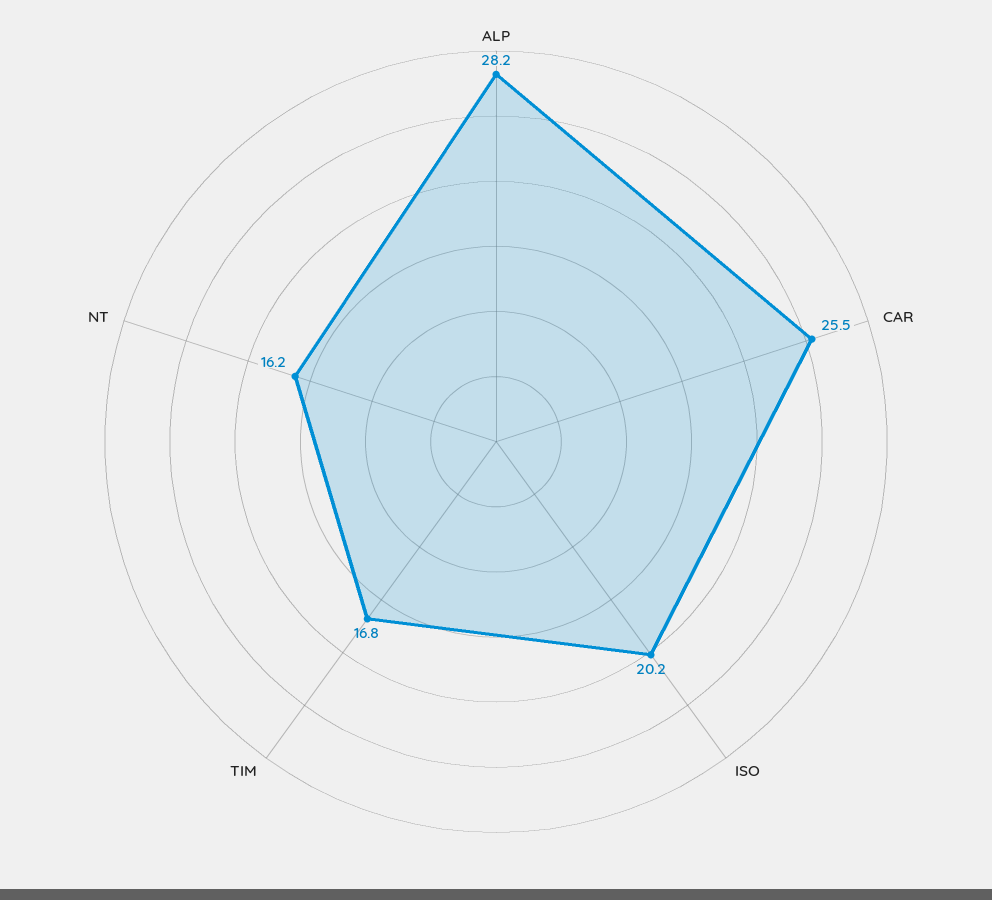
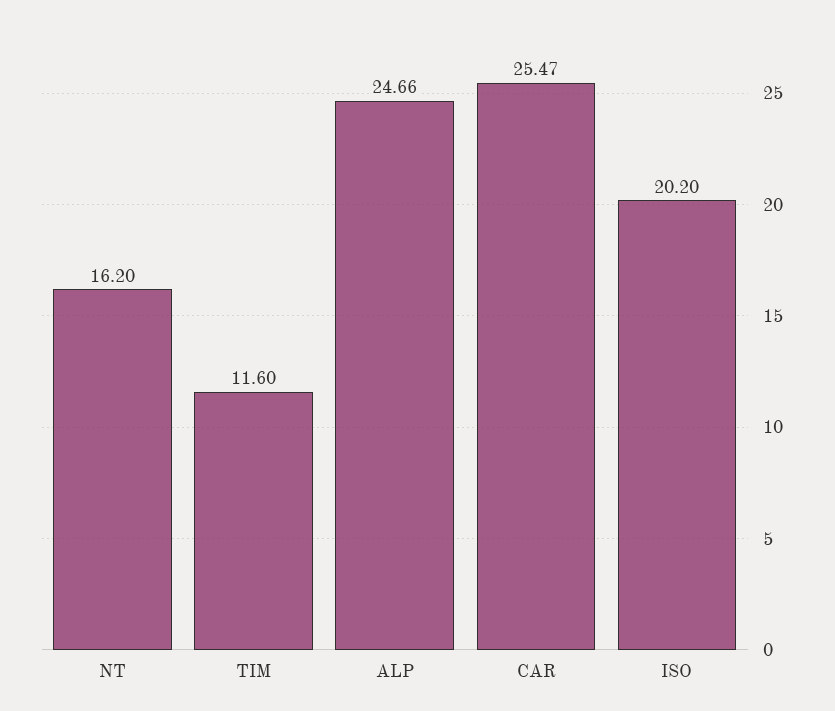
ALP: 28.2 -> 24.66
TIM: 16.8 -> 11.6

